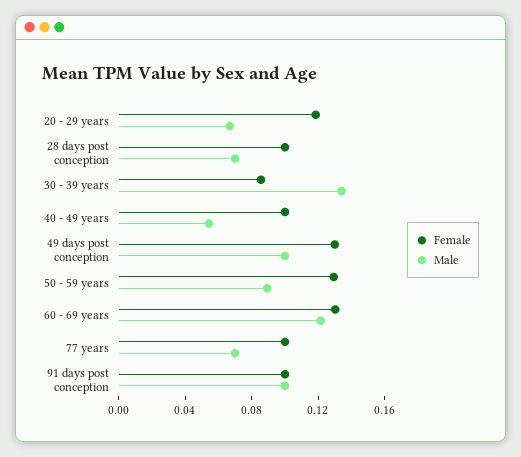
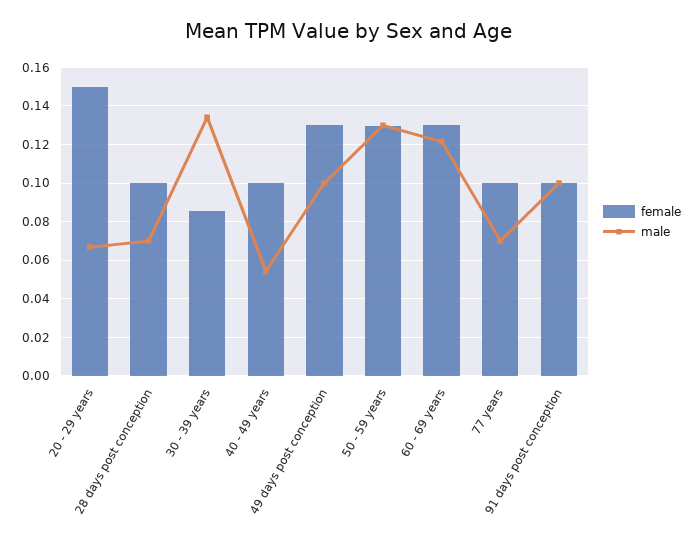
Female, 20 - 29 years: 0.12 -> 0.15
Male, 50 - 59 years: 0.09 -> 0.13

